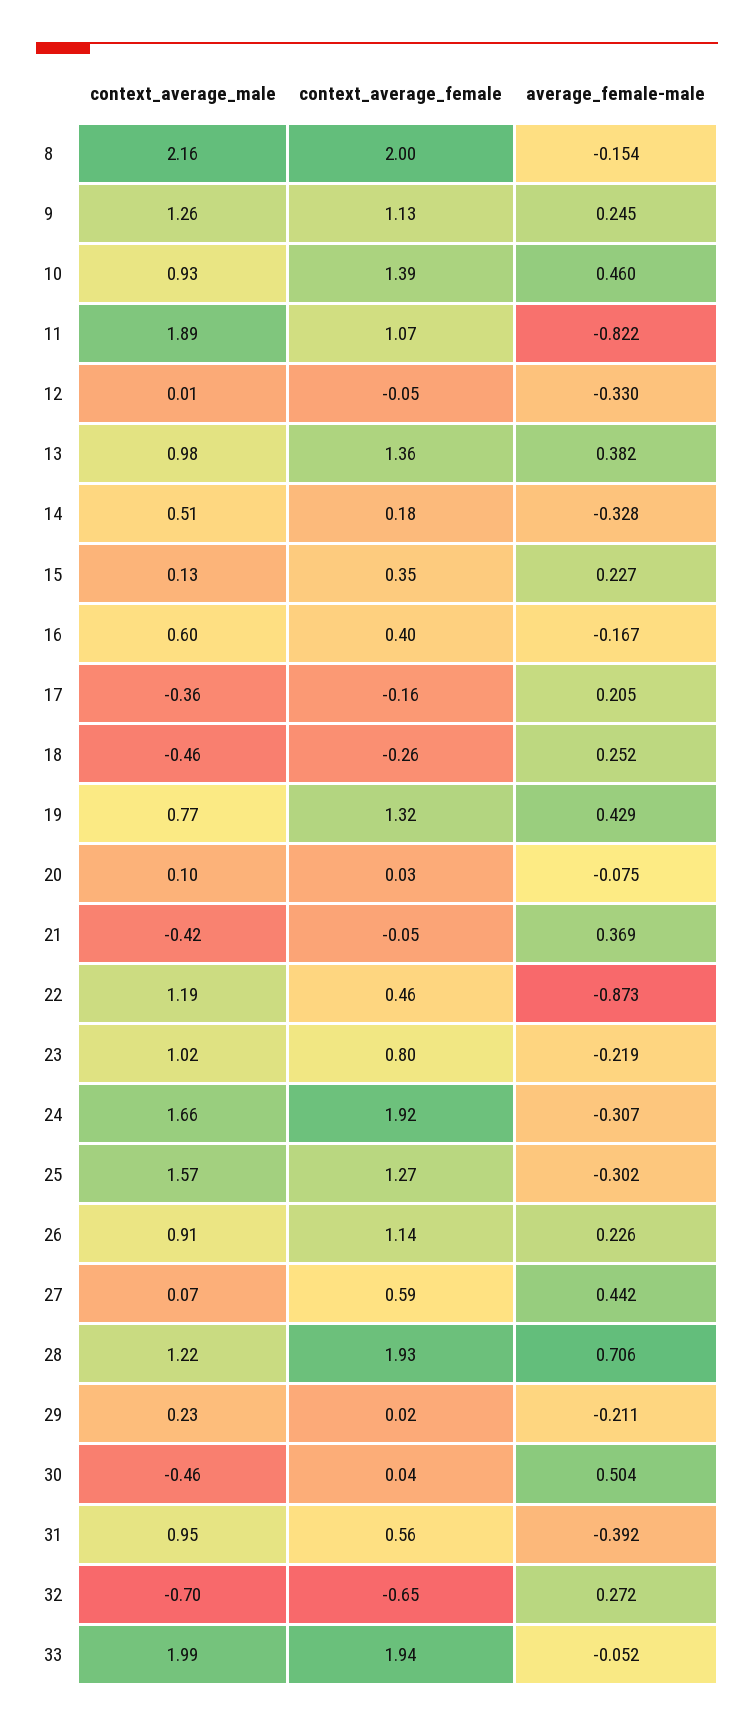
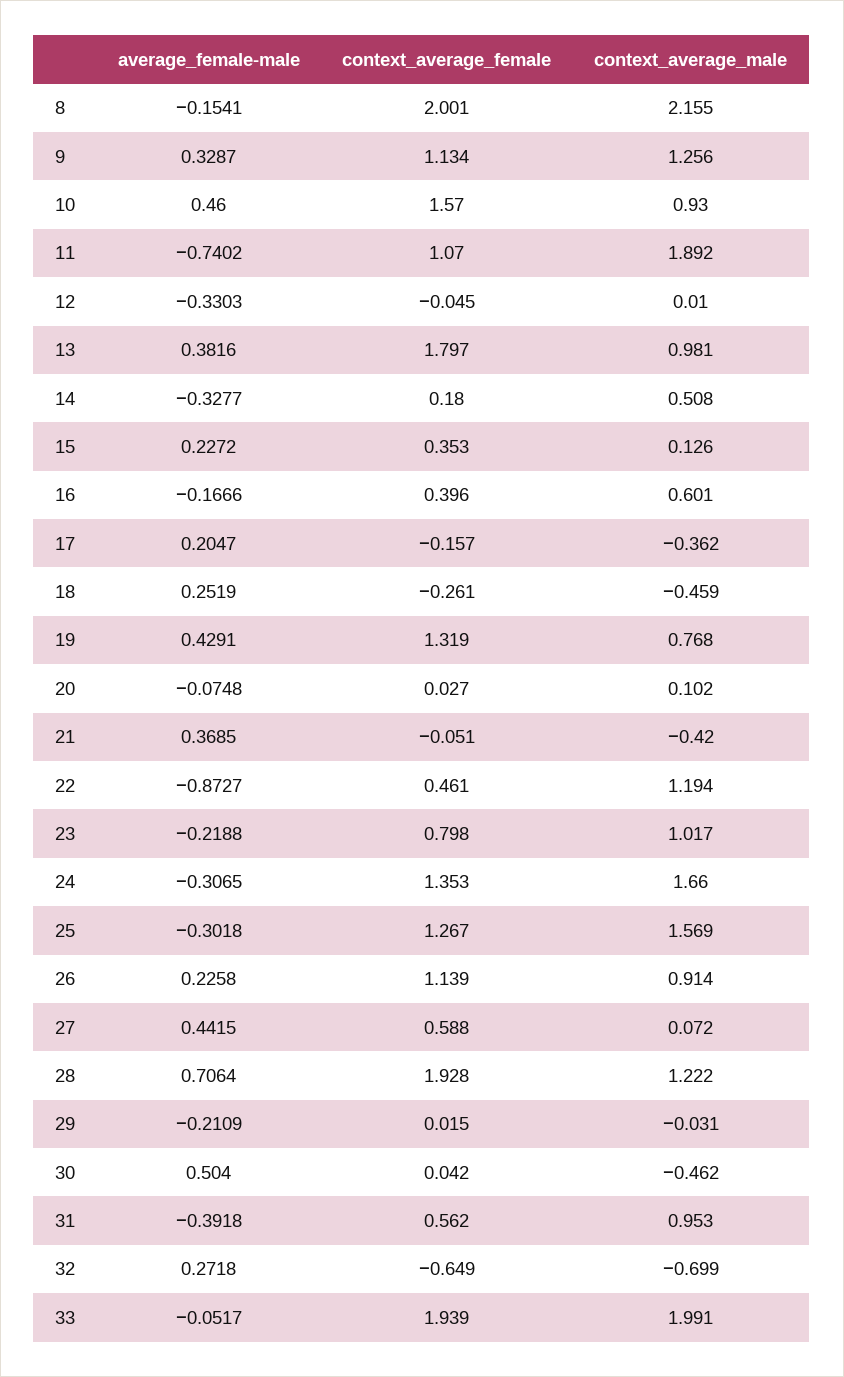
average_female-male, 9: 0.245 -> 0.3287
context_average_female, 10: 1.39 -> 1.57
average_female-male, 11: -0.822 -> -0.7402
context_average_female, 13: 1.36 -> 1.797
context_average_female, 24: 1.92 -> 1.353
context_average_male, 29: 0.23 -> -0.031

